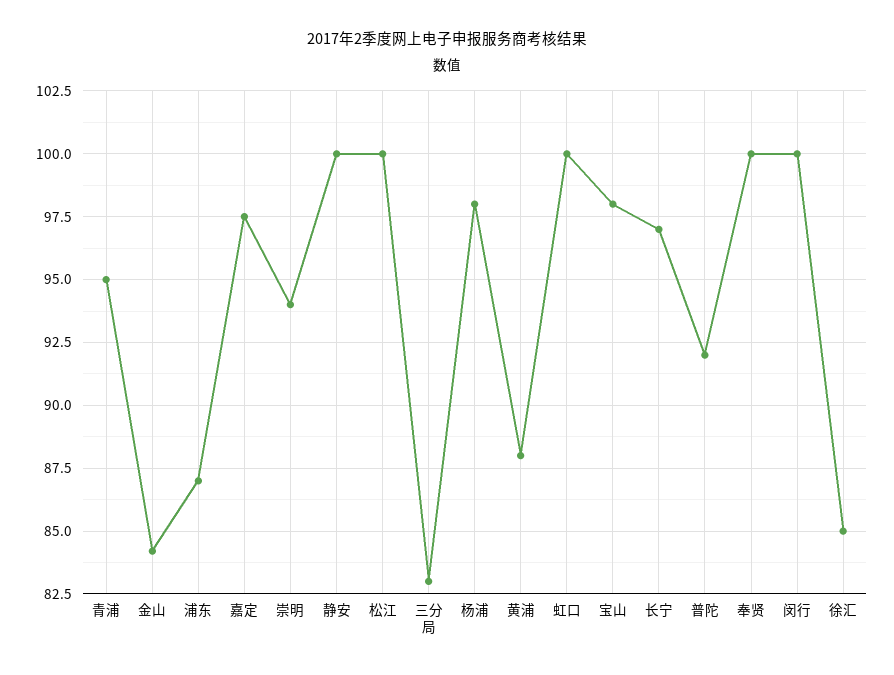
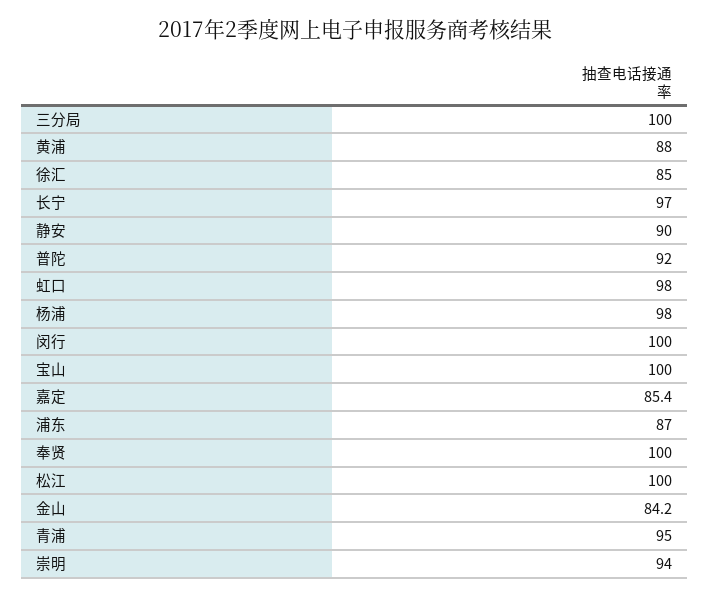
嘉定: 97.5 -> 85.4
静安: 100 -> 90
三分局: 83 -> 100
虹口: 100 -> 98
宝山: 98 -> 100

